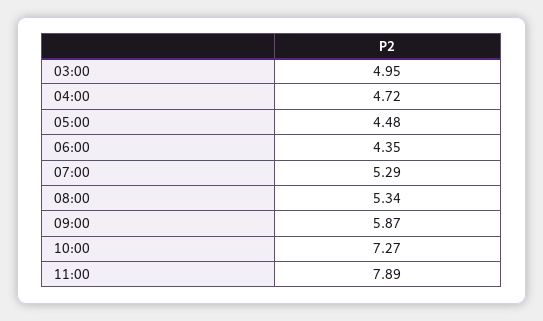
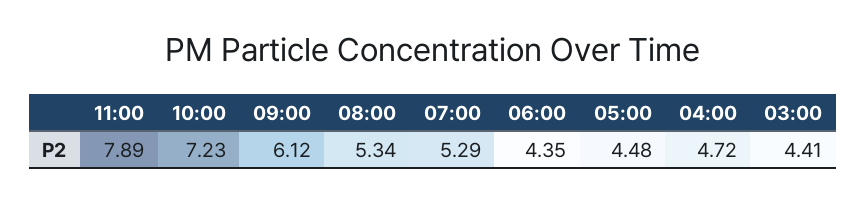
03:00: 4.95 -> 4.41
09:00: 5.87 -> 6.12
10:00: 7.27 -> 7.23

